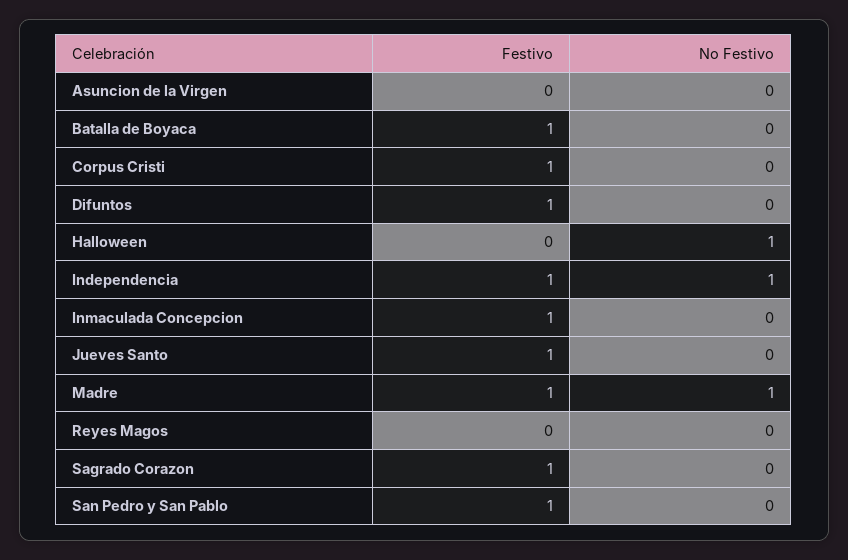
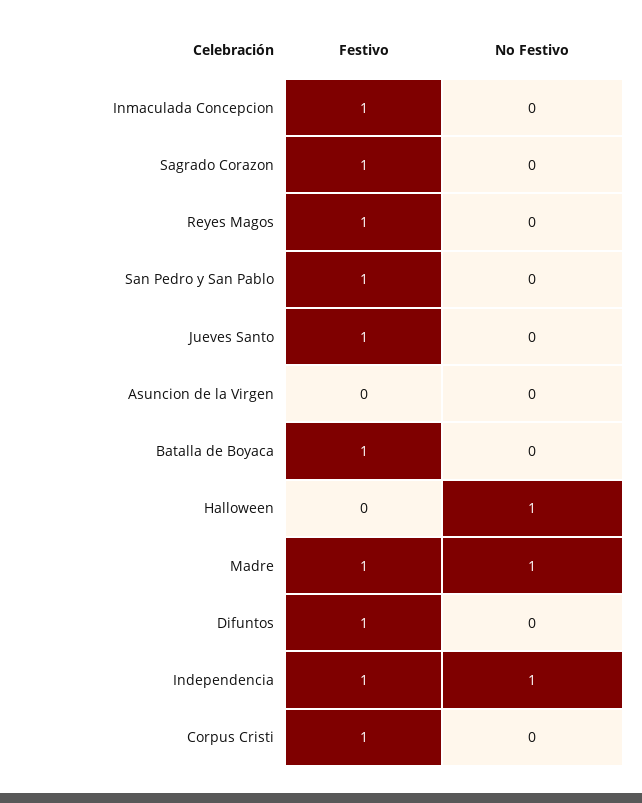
Festivo, Reyes Magos: 0 -> 1

